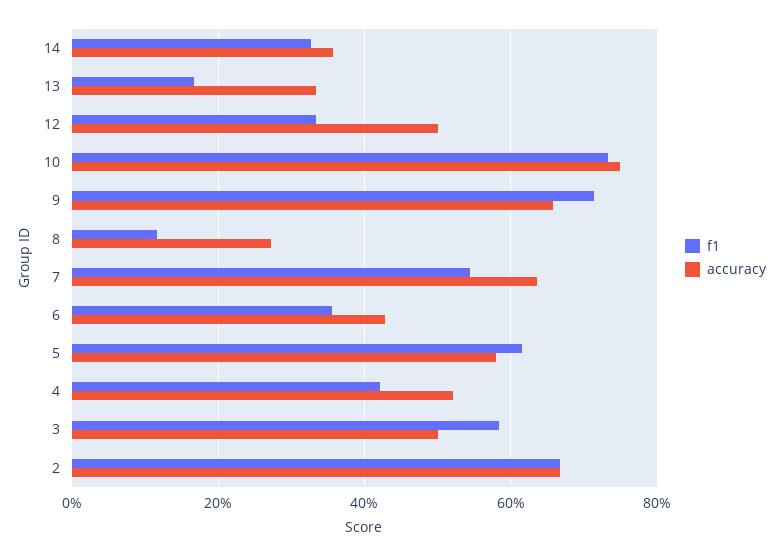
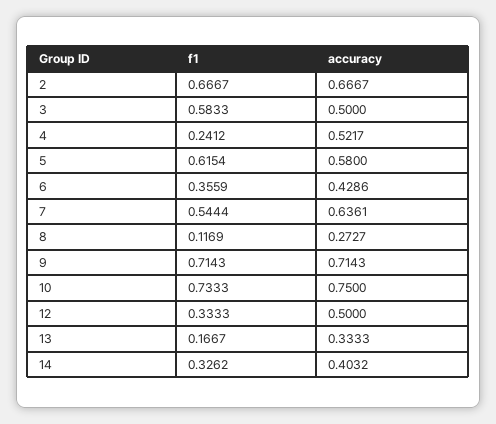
accuracy, 14: 0.36 -> 0.4032
accuracy, 9: 0.66 -> 0.7143
f1, 4: 0.42 -> 0.2412

